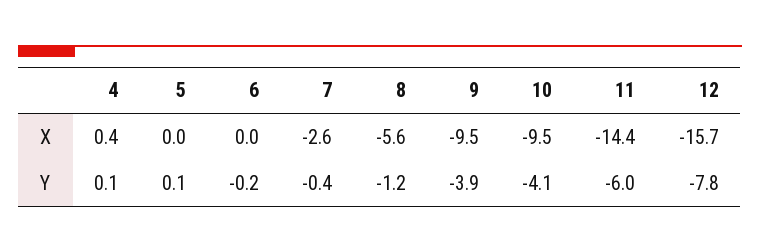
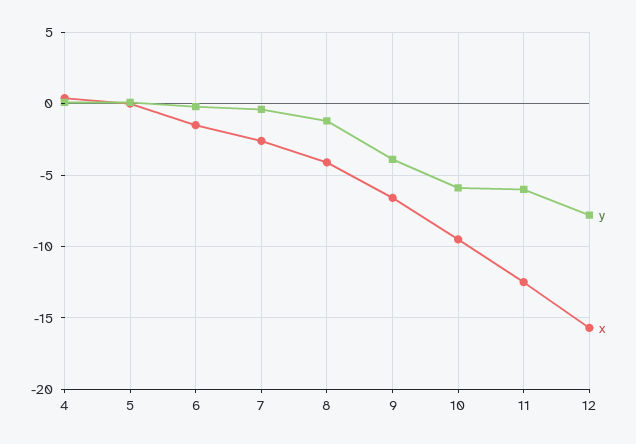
X, 6: 0 -> -1.5
X, 8: -5.6 -> -4
X, 9: -9.5 -> -6.5
X, 11: -14.4 -> -12.5
Y, 10: -4.1 -> -6

